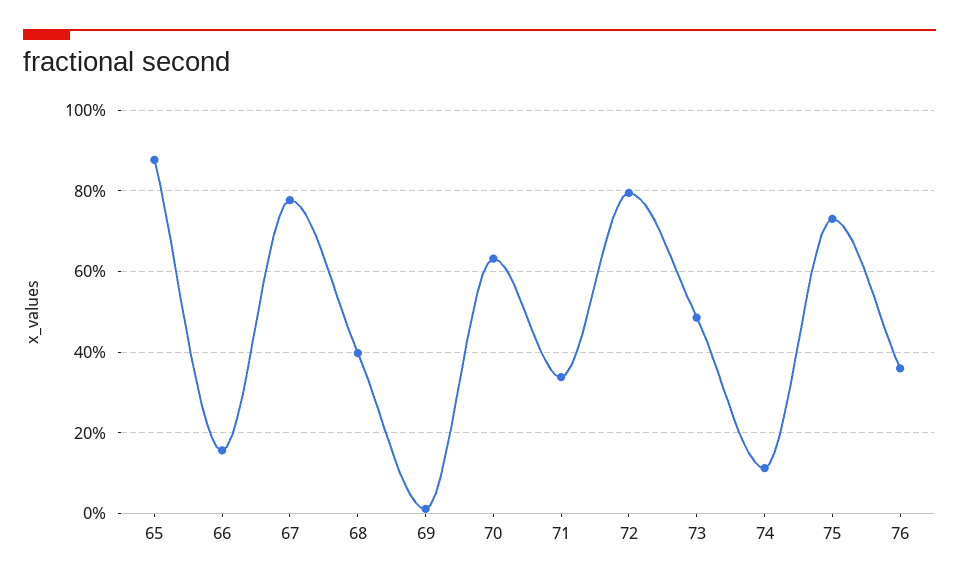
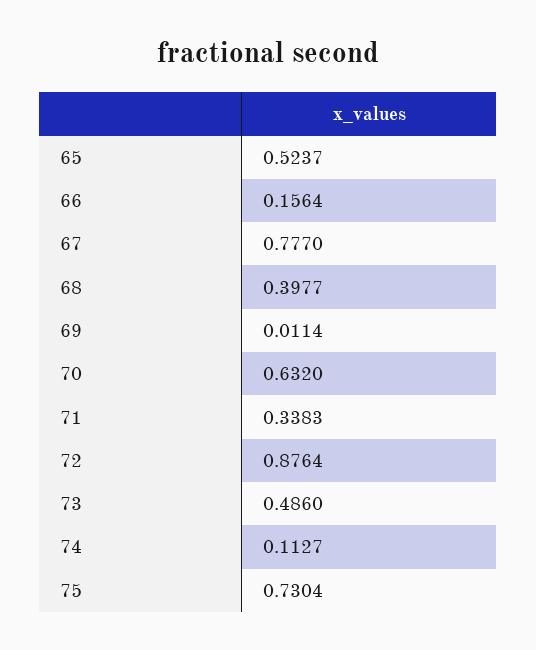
65: 0.88 -> 0.5237
72: 0.8 -> 0.8764
76: 0.36 -> none

